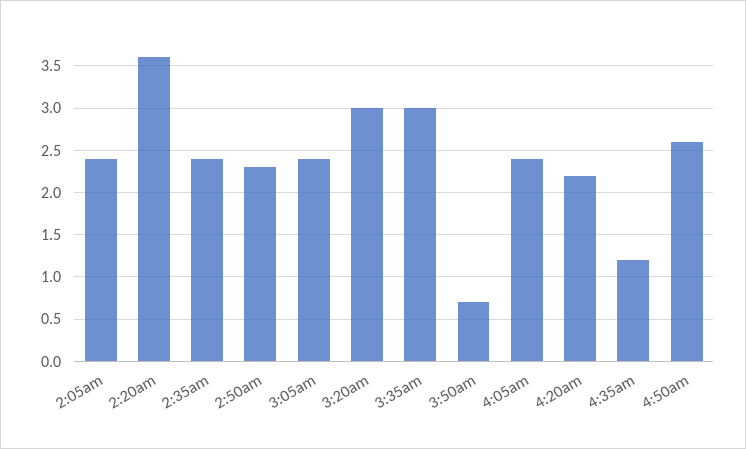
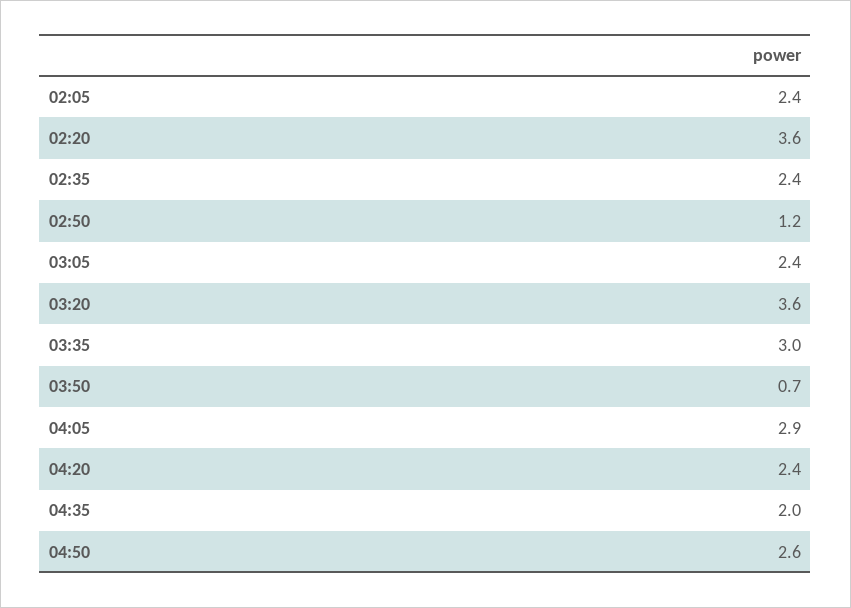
2:50am: 2.3 -> 1.2
3:20am: 3 -> 3.6
4:05am: 2.4 -> 2.9
4:20am: 2.2 -> 2.4
4:35am: 1.2 -> 2

